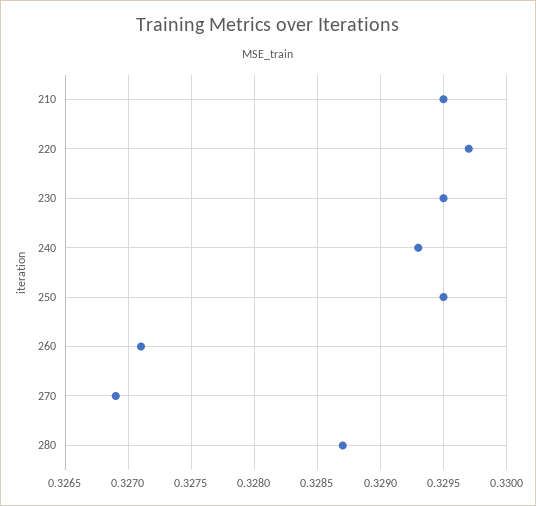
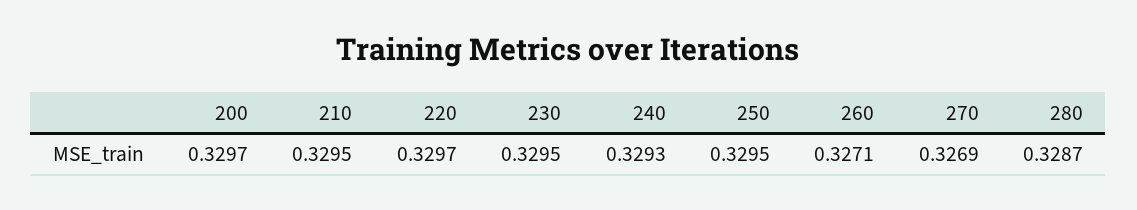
200: none -> 0.3297

